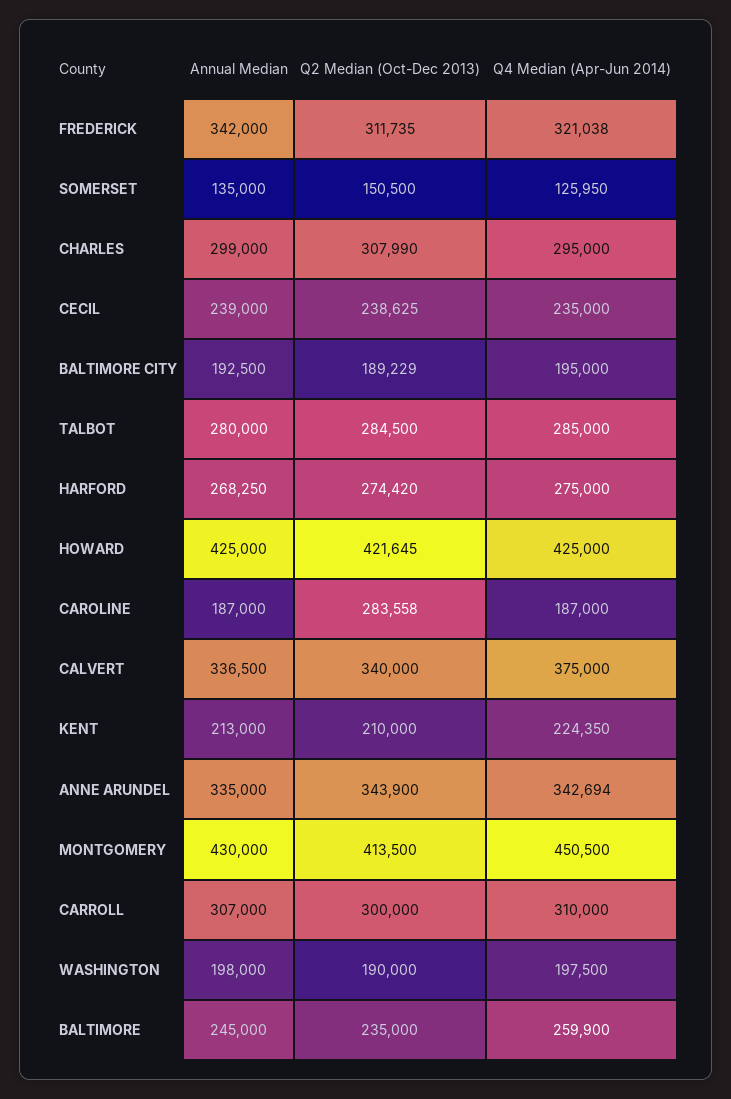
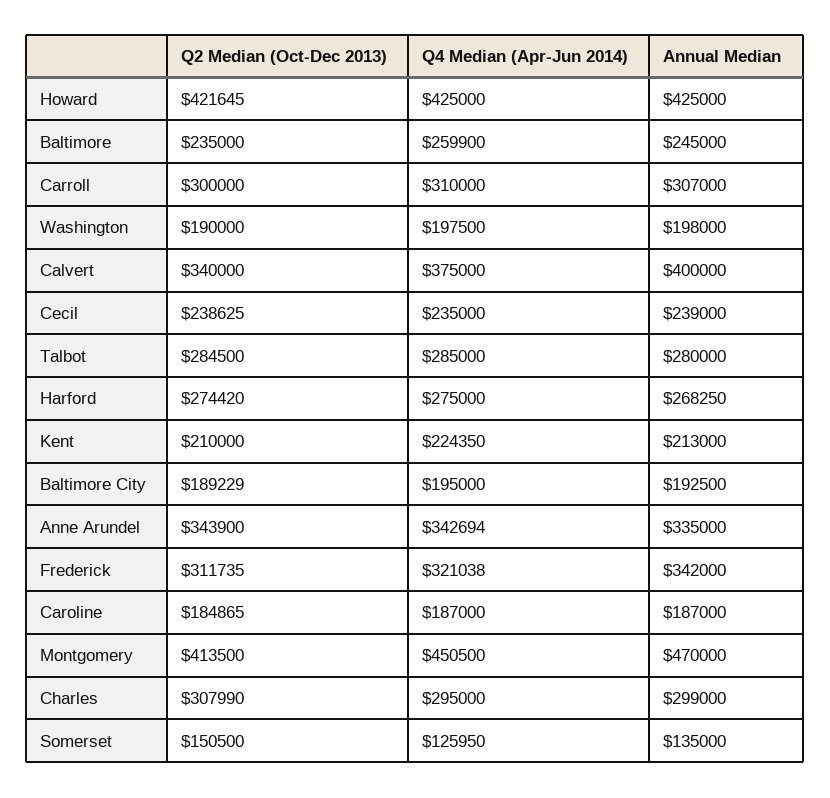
Q2 Median (Oct-Dec 2013), CAROLINE: 283558 -> 184865
Annual Median, CALVERT: 336500 -> 400000
Annual Median, MONTGOMERY: 430000 -> 470000

